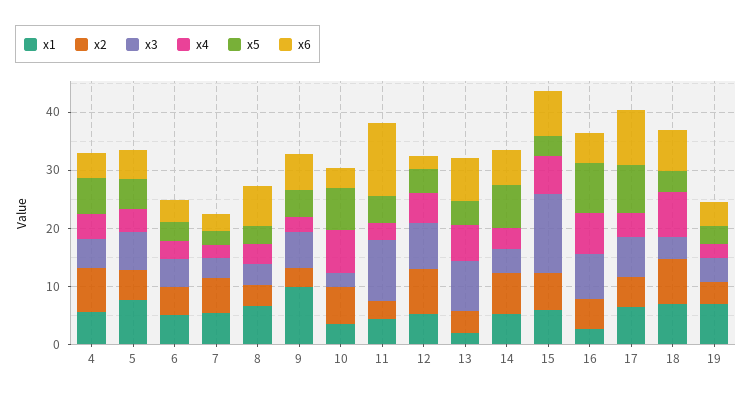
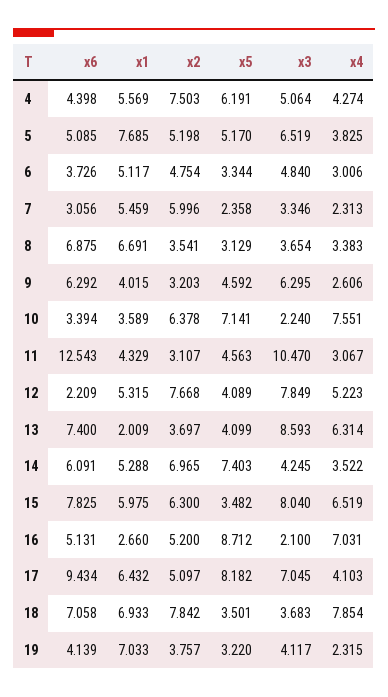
x1, 9: 10 -> 4.015
x3, 15: 14 -> 8.04
x3, 16: 8 -> 2.1

